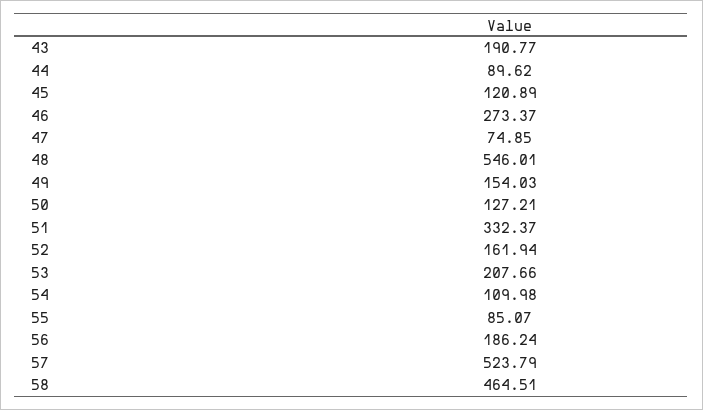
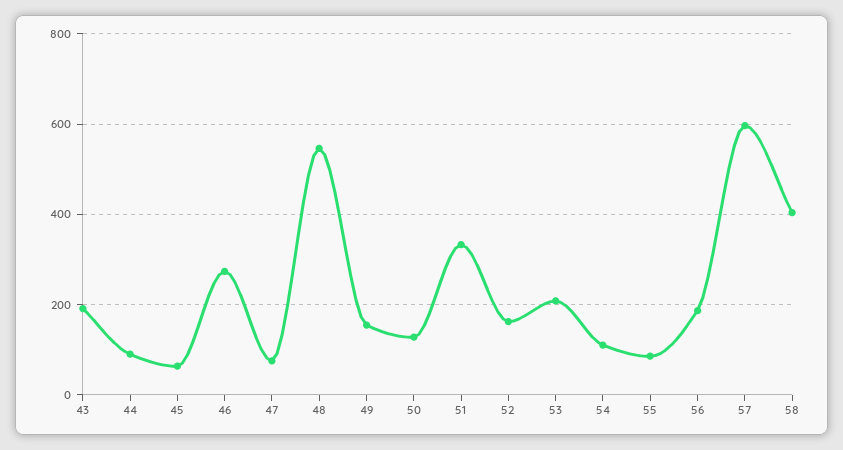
45: 120.89 -> 60
57: 523.79 -> 600
58: 464.51 -> 400

